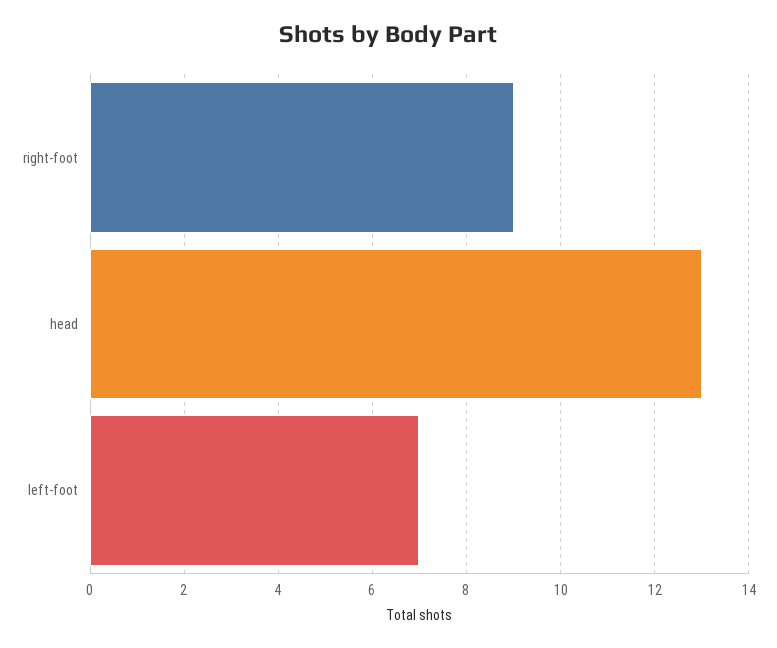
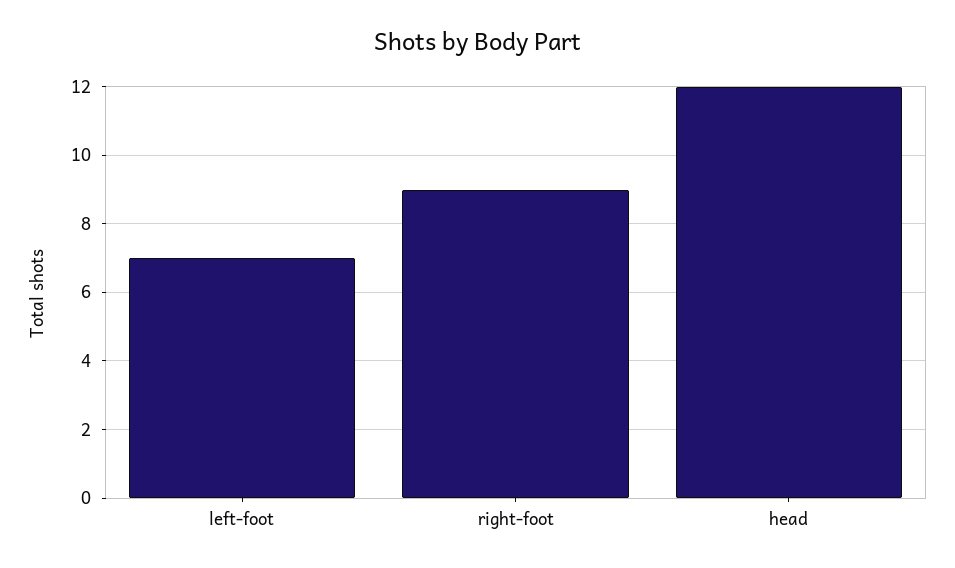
head: 13 -> 12

